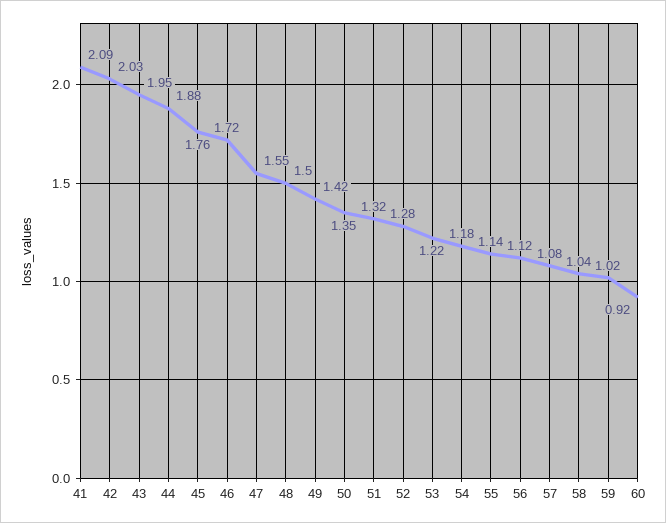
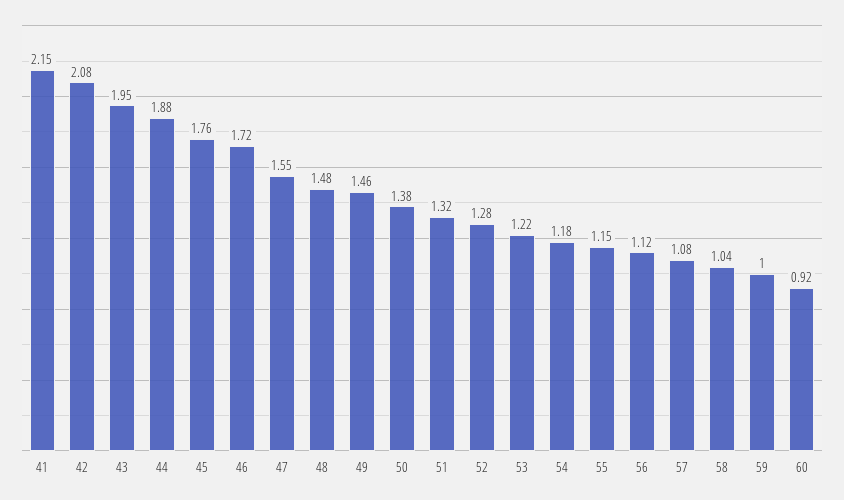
41: 2.09 -> 2.15
42: 2.03 -> 2.08
48: 1.5 -> 1.48
49: 1.42 -> 1.46
50: 1.35 -> 1.38
55: 1.14 -> 1.15
59: 1.02 -> 1

